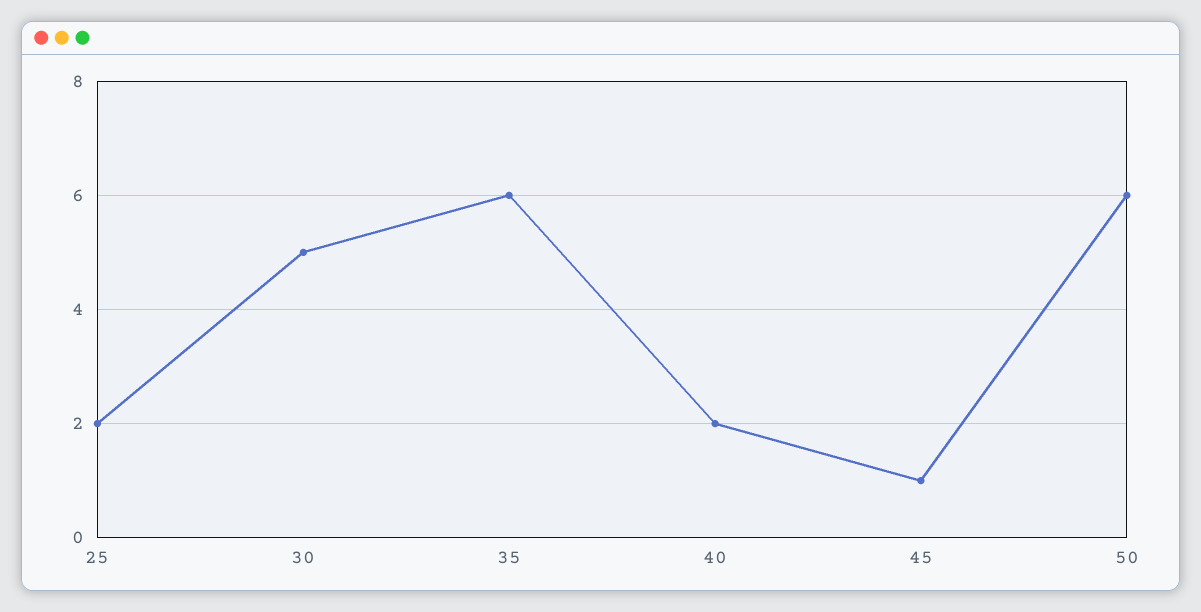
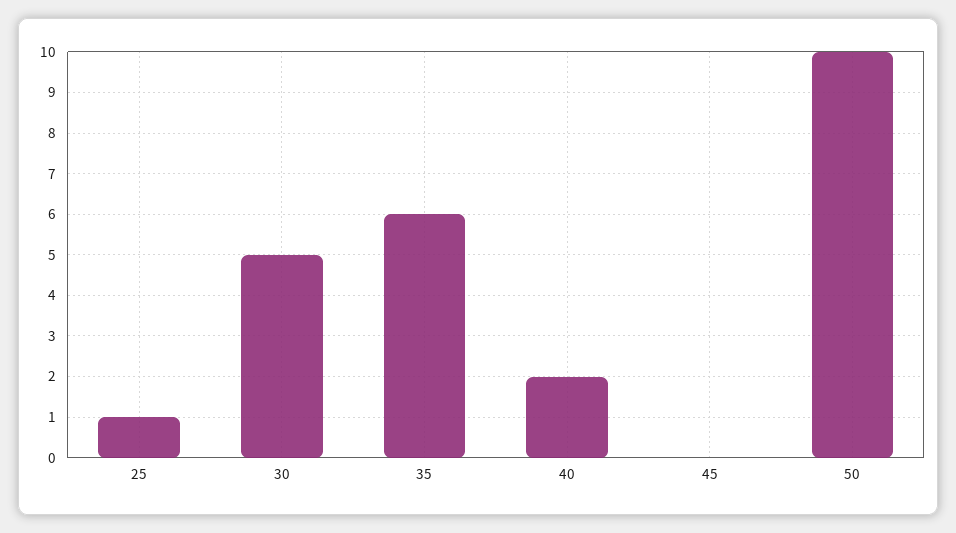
25: 2 -> 1
45: 1 -> 0
50: 6 -> 10

